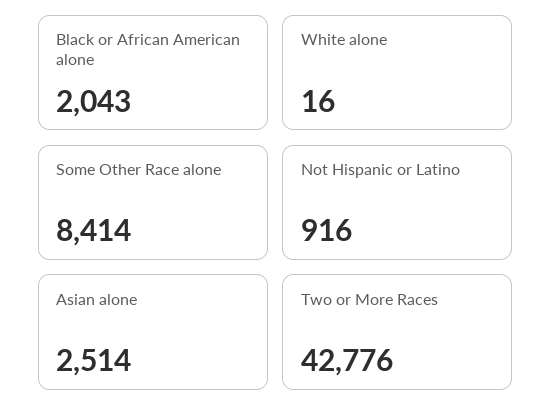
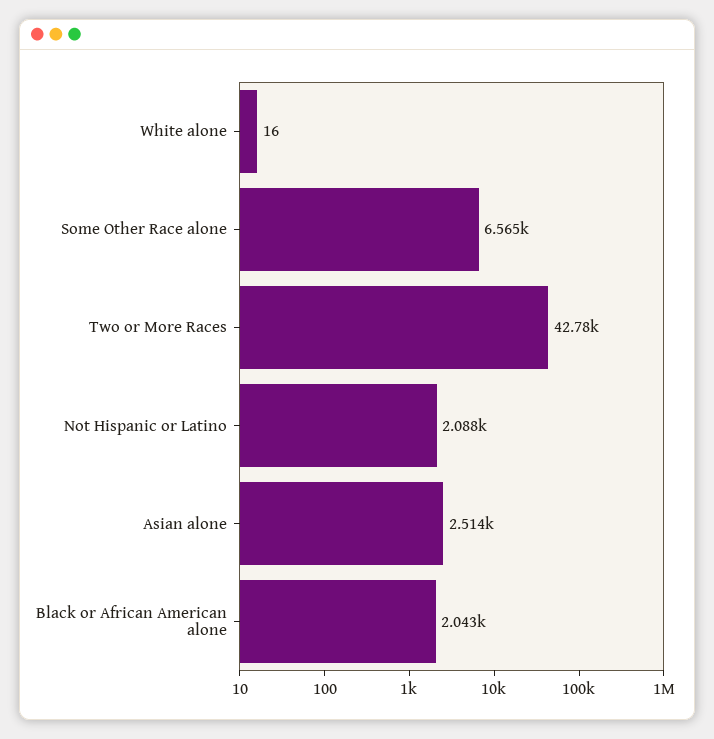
Some Other Race alone: 8414 -> 6565
Not Hispanic or Latino: 916 -> 2088

